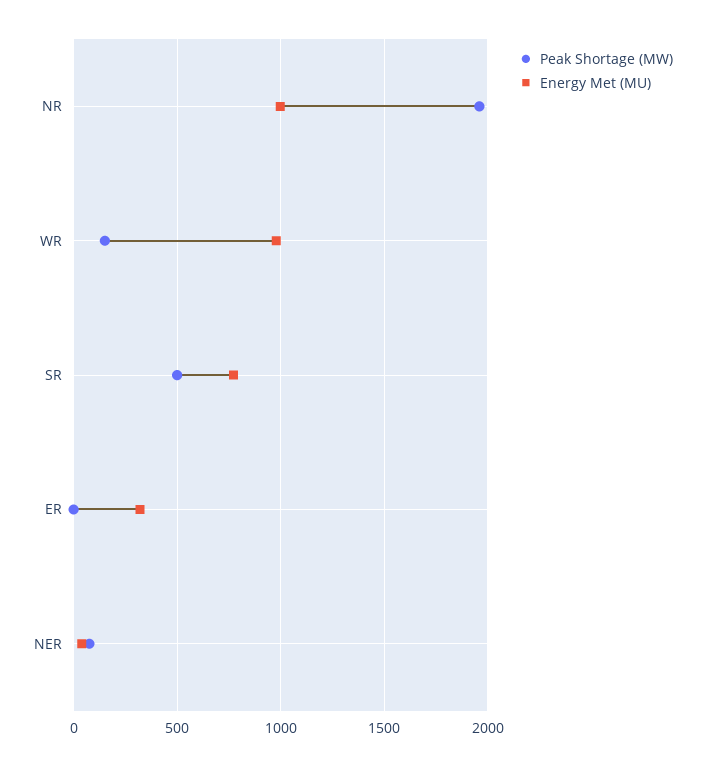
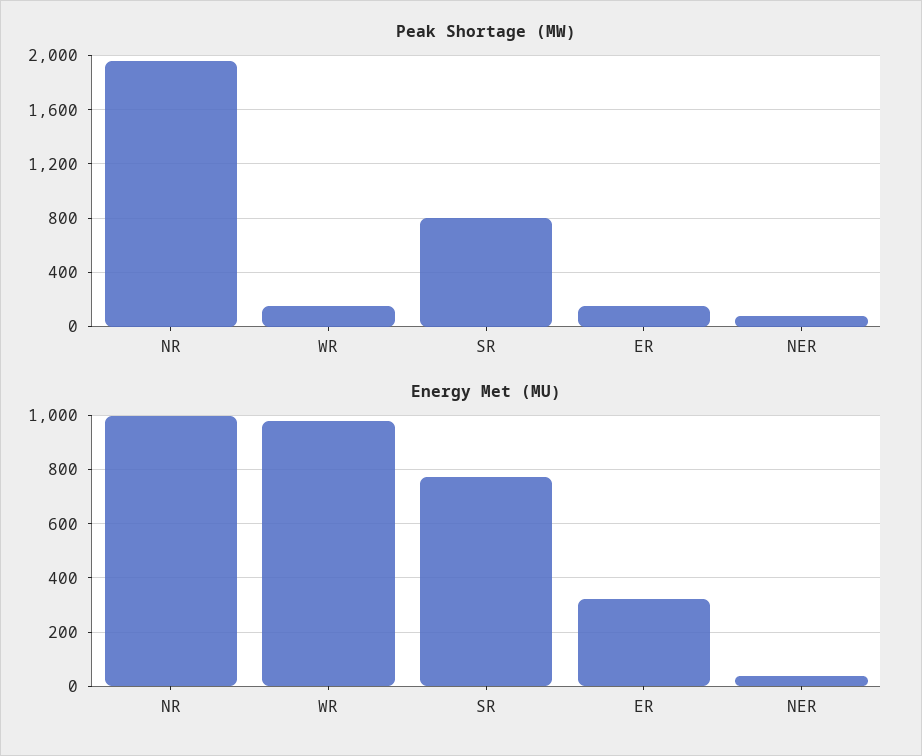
Peak Shortage (MW), SR: 500 -> 800
Peak Shortage (MW), ER: 0 -> 150

